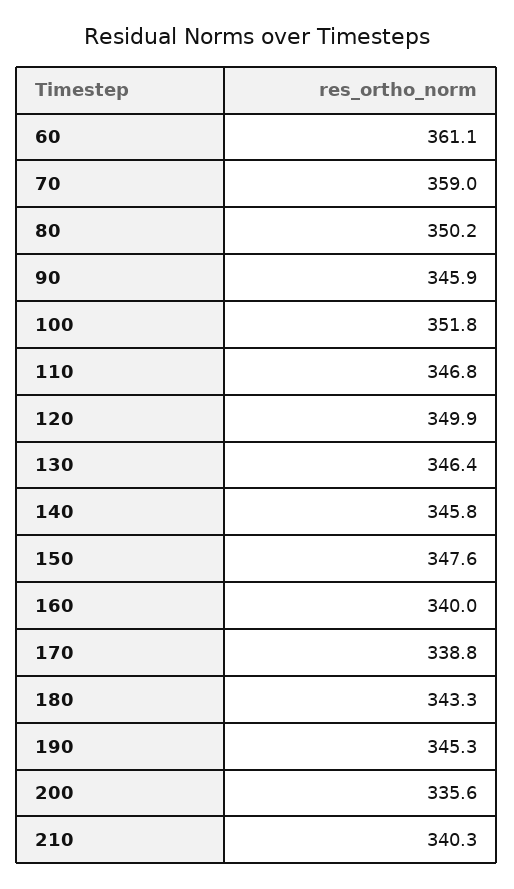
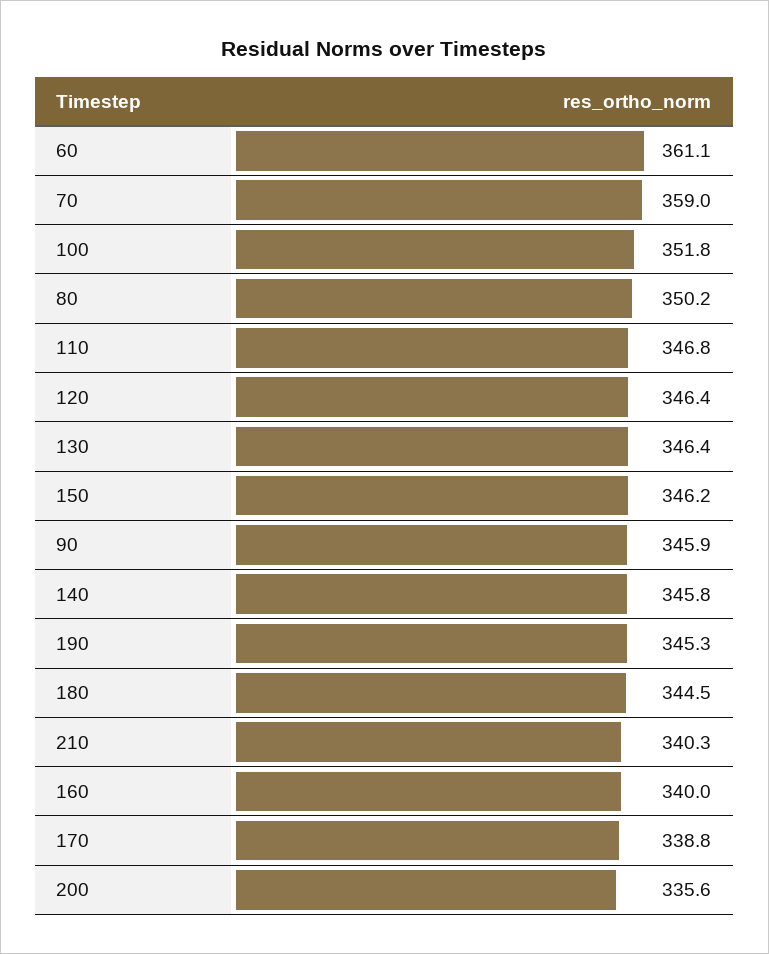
120: 349.9 -> 346.4
150: 347.6 -> 346.2
180: 343.3 -> 344.5

